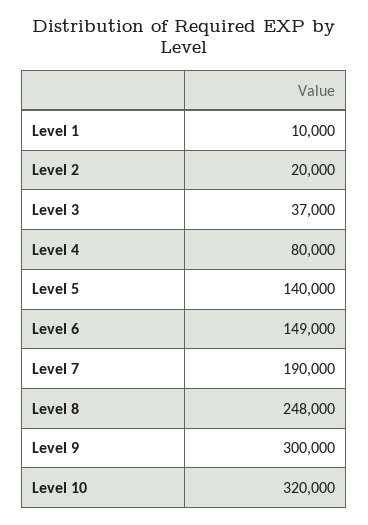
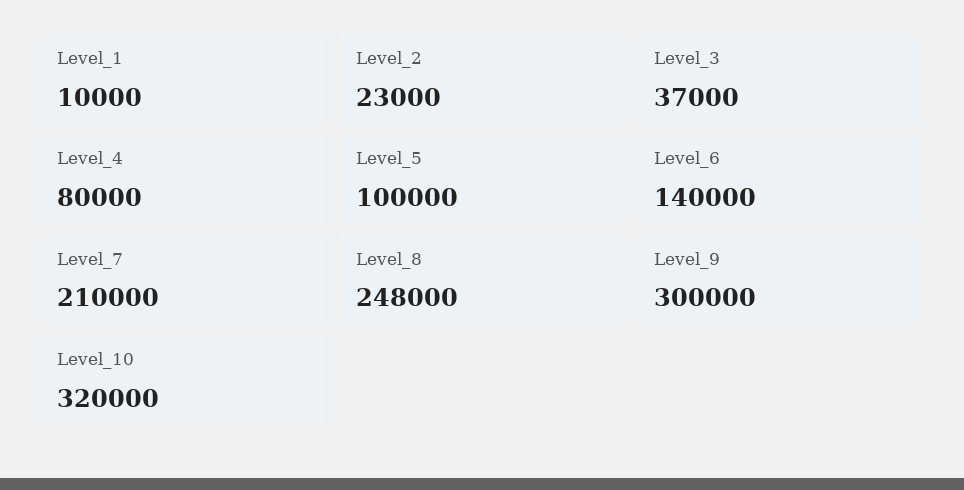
Level 2: 20000 -> 23000
Level 5: 140000 -> 100000
Level 6: 149000 -> 140000
Level 7: 190000 -> 210000

